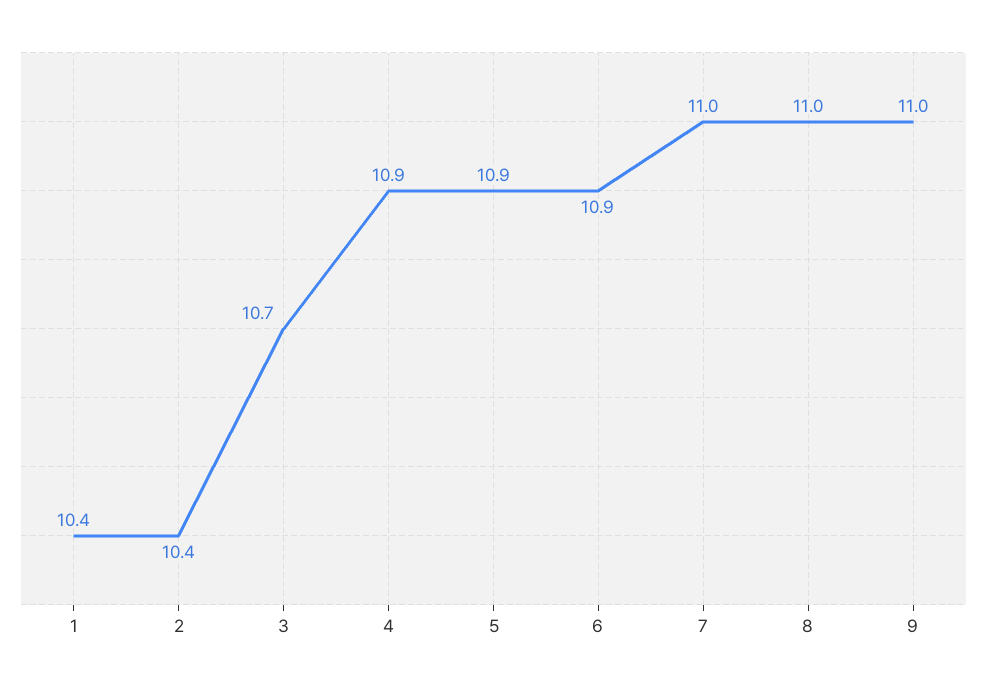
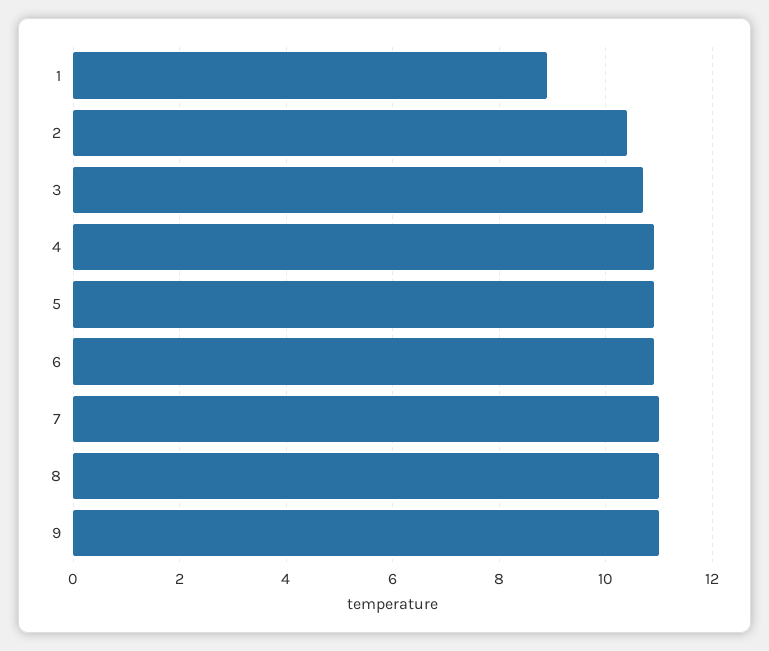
1: 10.4 -> 9

